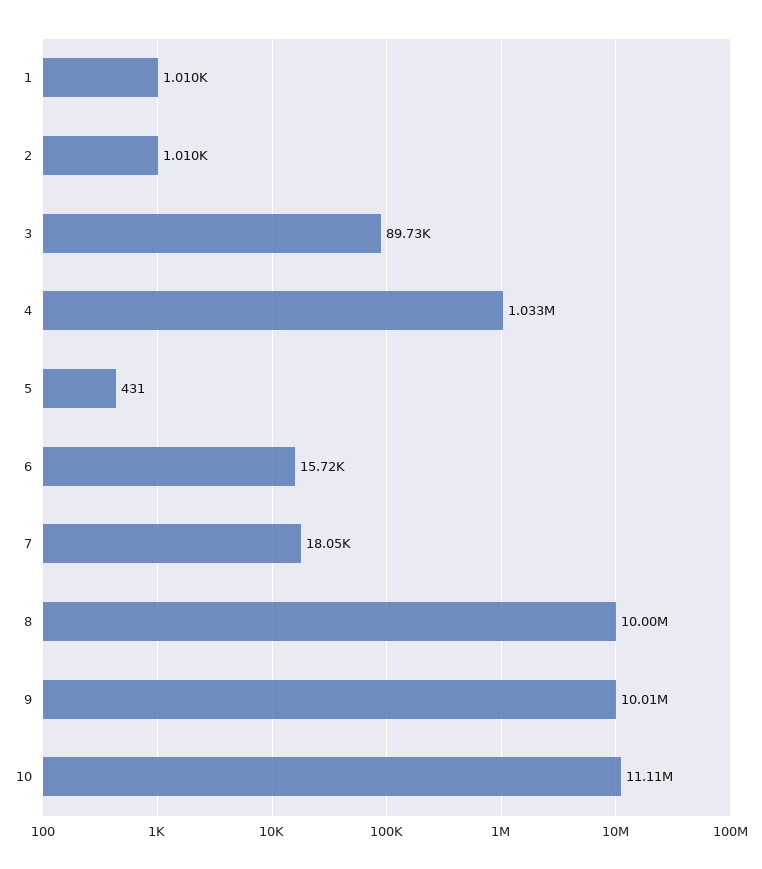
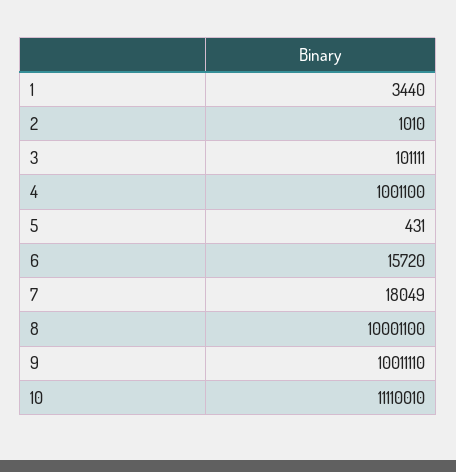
1: 1010 -> 3440
3: 89730 -> 101111
4: 1033000 -> 1001100

